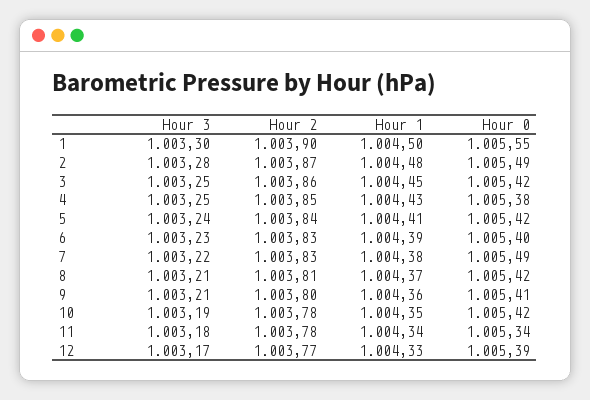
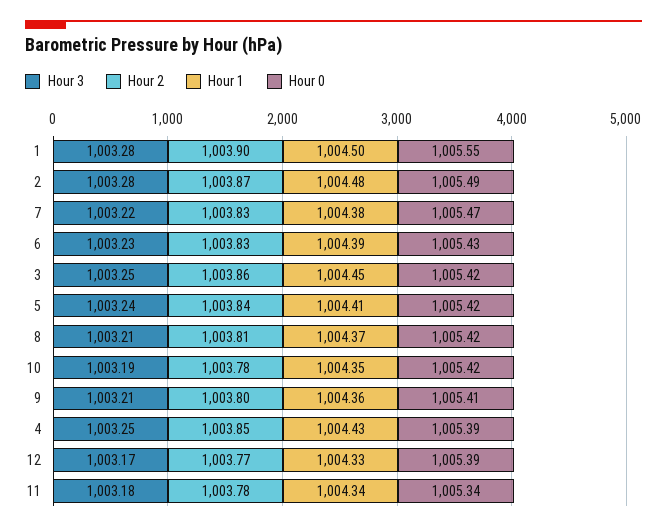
Hour 3, 1: 1003.3 -> 1003.28
Hour 0, 4: 1005.38 -> 1005.39
Hour 0, 6: 1005.4 -> 1005.43
Hour 0, 7: 1005.49 -> 1005.47

